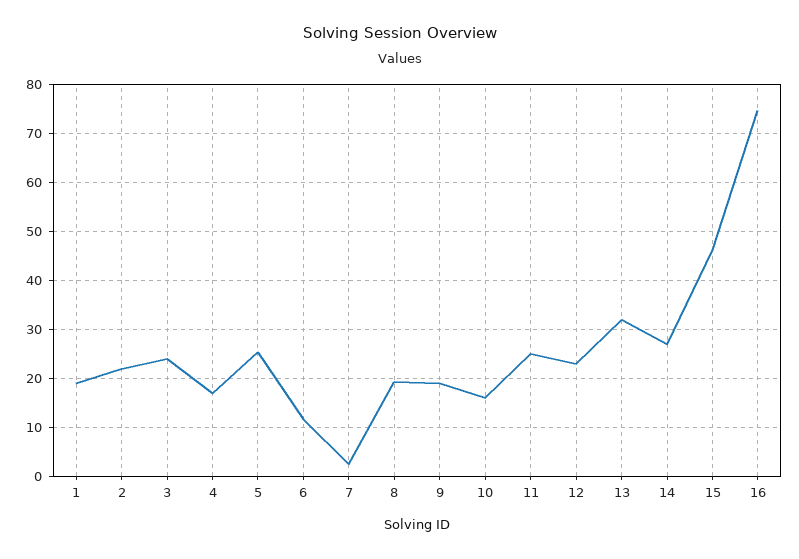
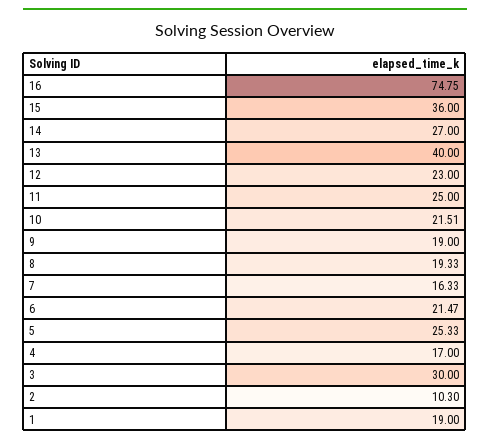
2: 22 -> 10.3
3: 24 -> 30
6: 12 -> 21.47
7: 2 -> 16.33
10: 16 -> 21.51
13: 32 -> 40
15: 46 -> 36

